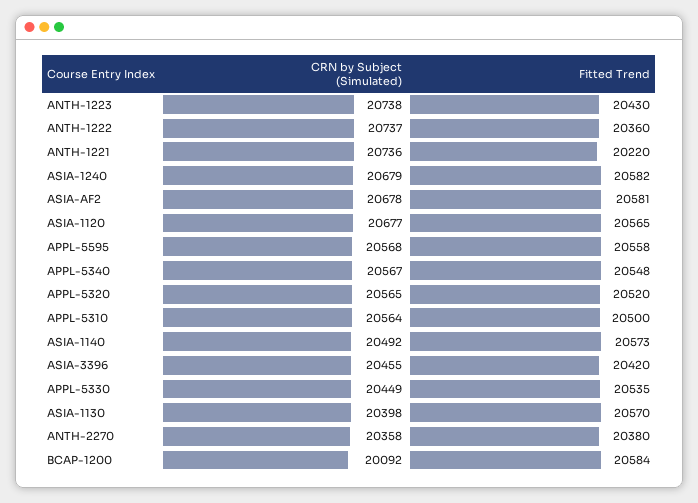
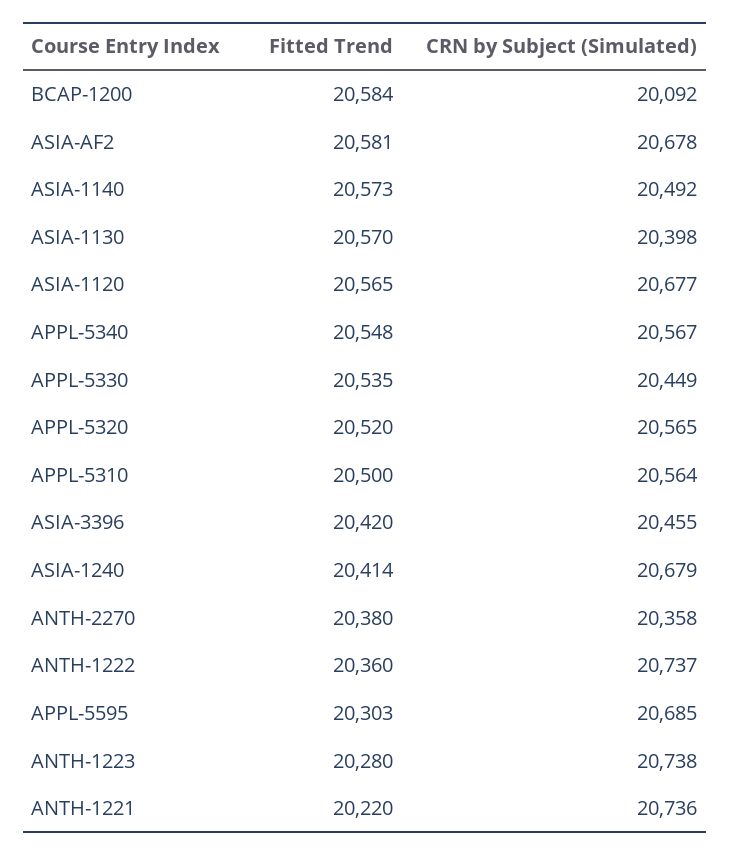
Fitted Trend, ANTH-1223: 20430 -> 20280
Fitted Trend, ASIA-1240: 20582 -> 20414
CRN by Subject (Simulated), APPL-5595: 20568 -> 20685
Fitted Trend, APPL-5595: 20558 -> 20303

